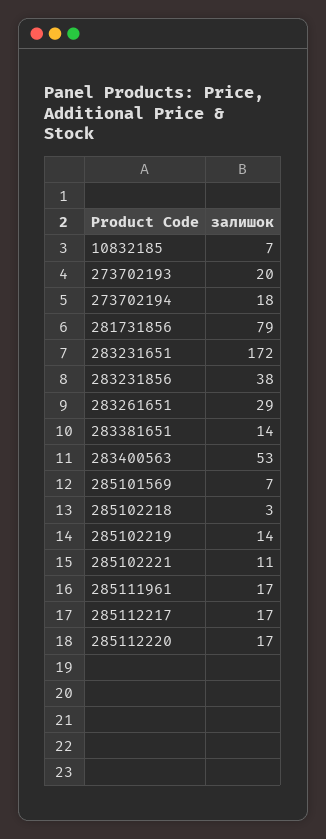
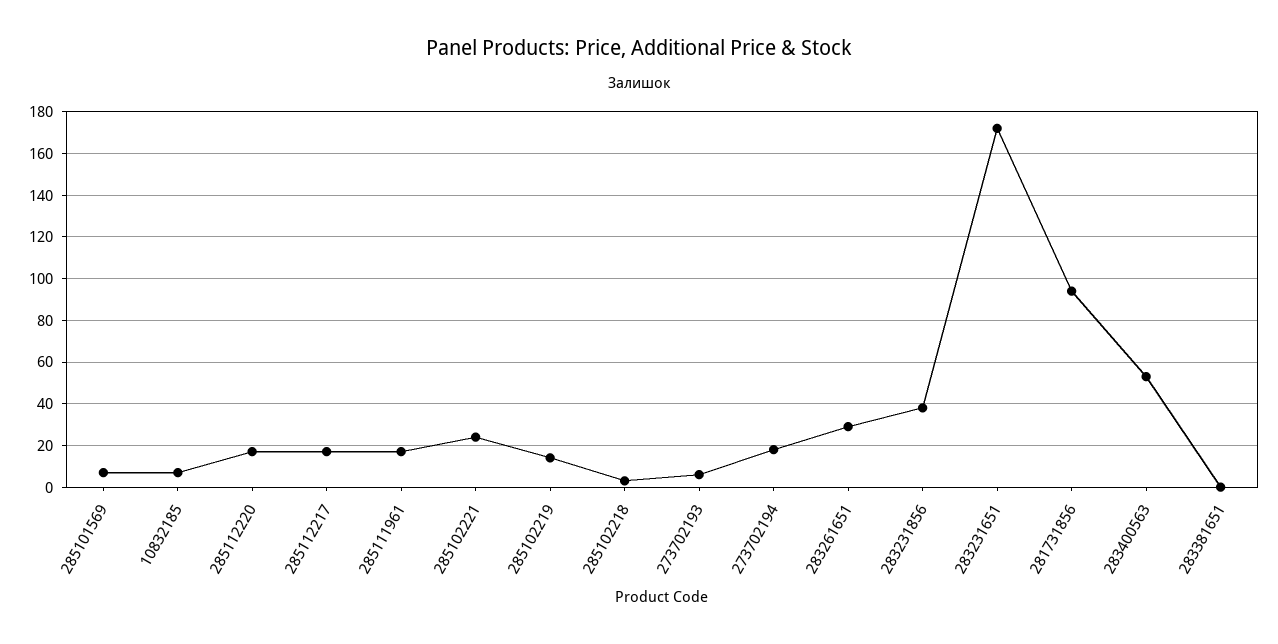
273702193: 20 -> 5
281731856: 79 -> 95
283381651: 14 -> 0
285102221: 11 -> 25

